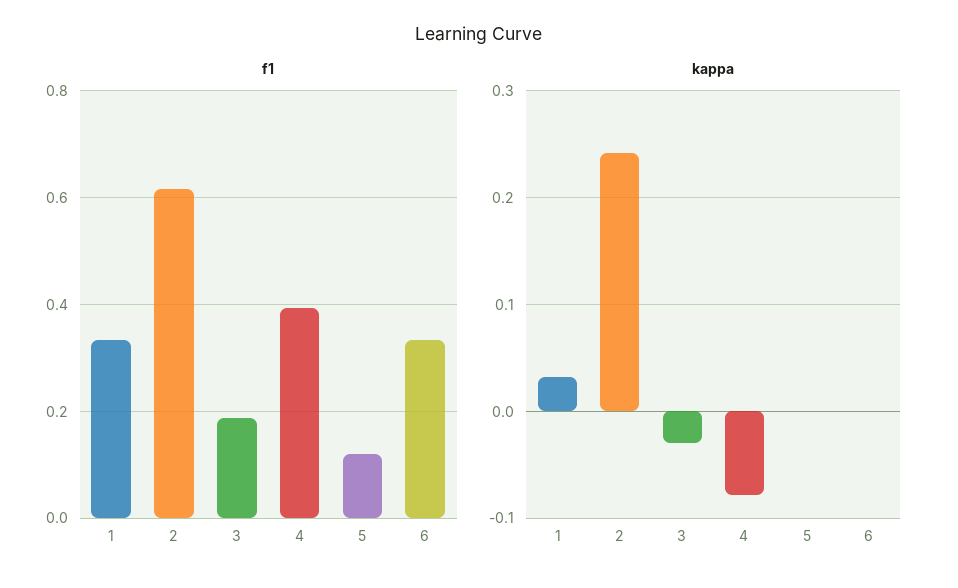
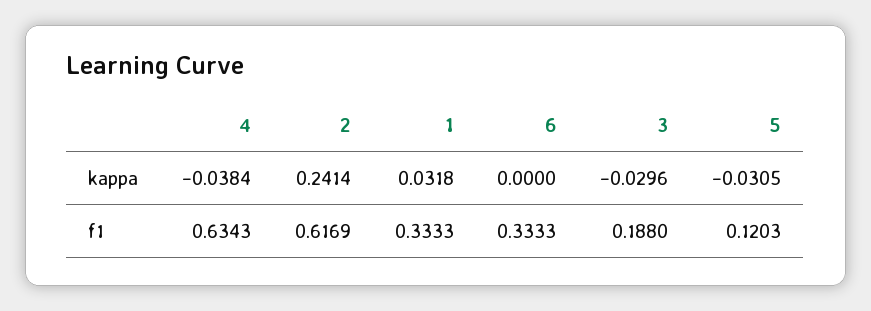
f1, 4: 0.4 -> 0.6343
kappa, 4: -0.08 -> -0.0384
kappa, 5: 0 -> -0.0305

